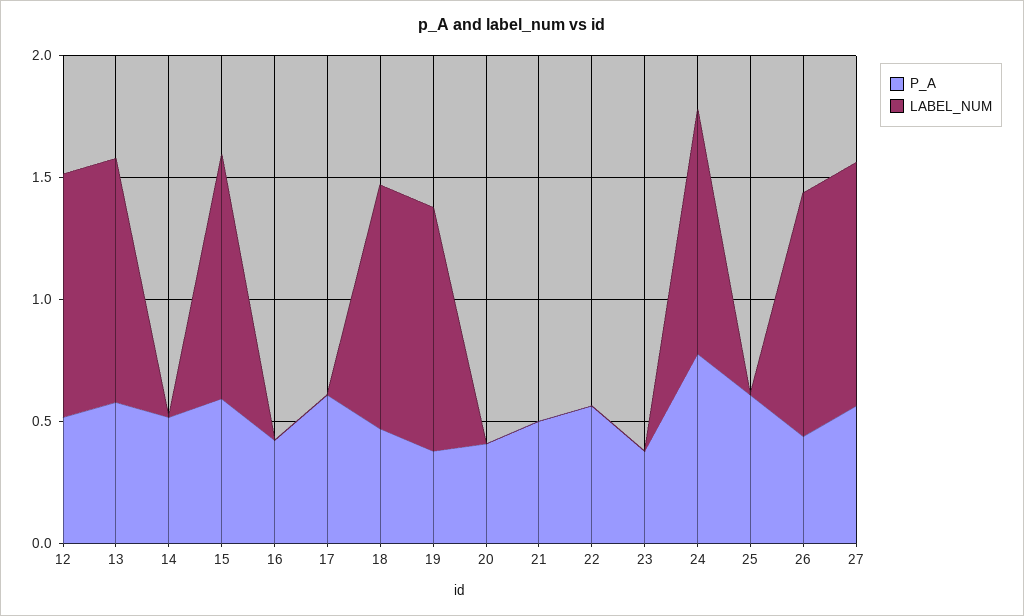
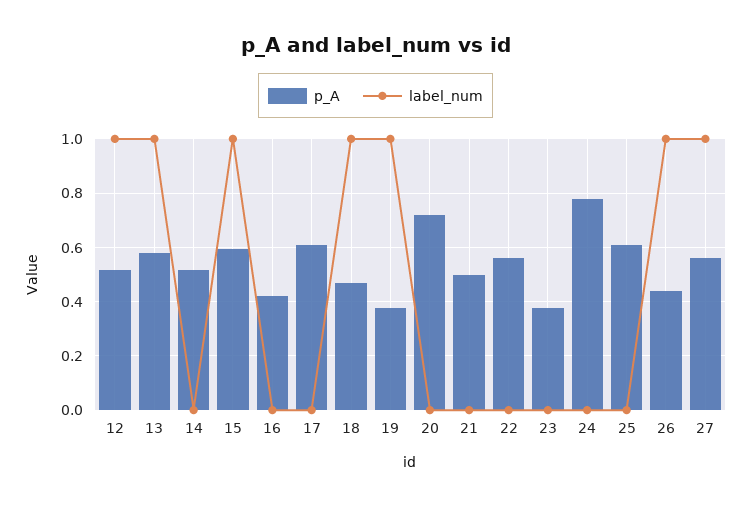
P_A, 20: 0.4 -> 0.725
LABEL_NUM, 24: 1 -> 0

